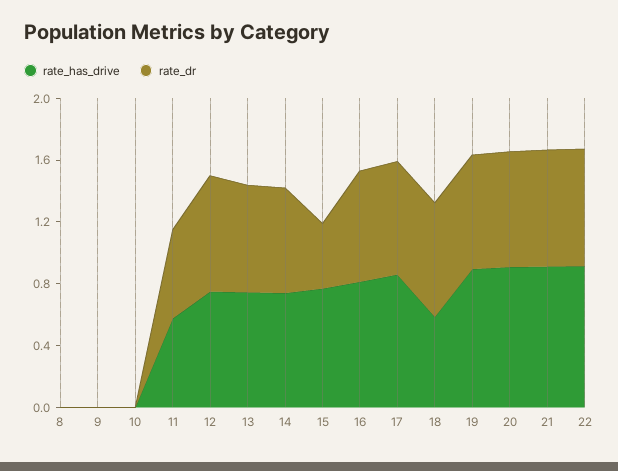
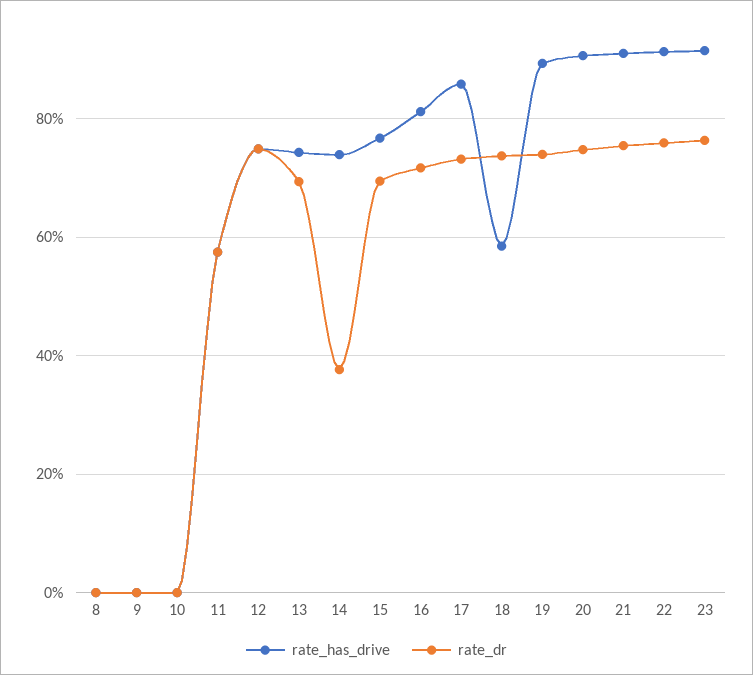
rate_dr, 14: 0.7 -> 0.38
rate_dr, 15: 0.4 -> 0.7
rate_has_drive, 23: none -> 0.92
rate_dr, 23: none -> 0.76

